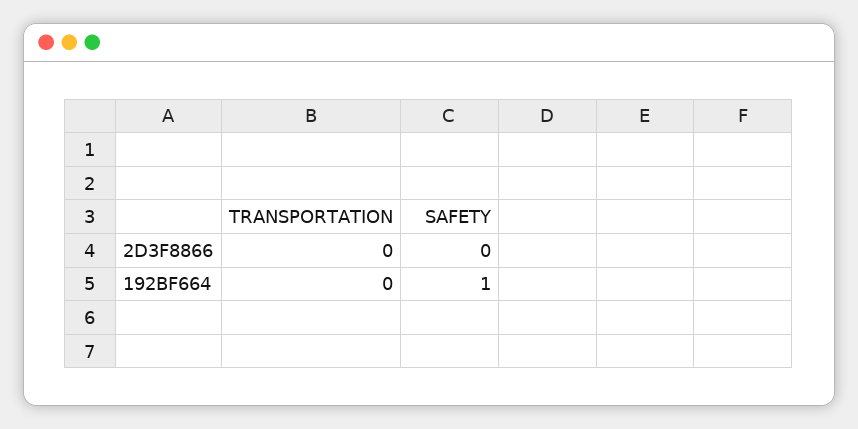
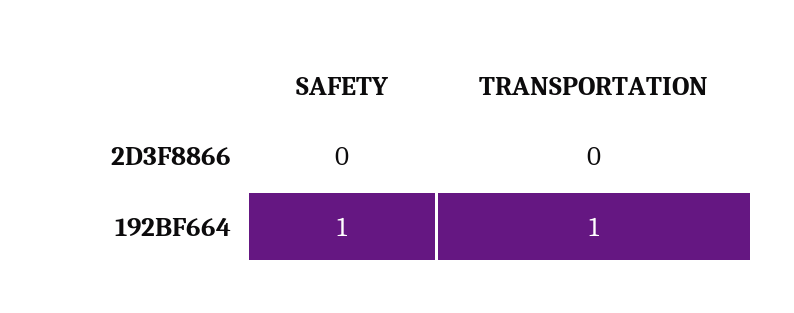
TRANSPORTATION, 192BF664: 0 -> 1

